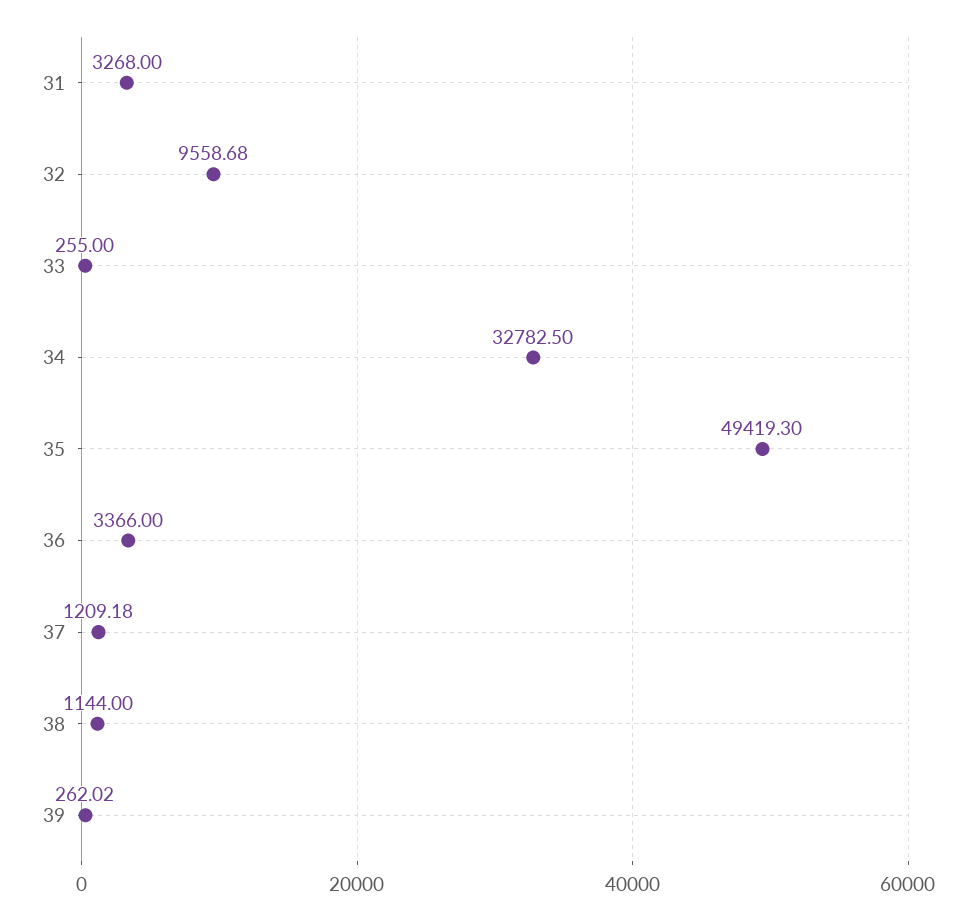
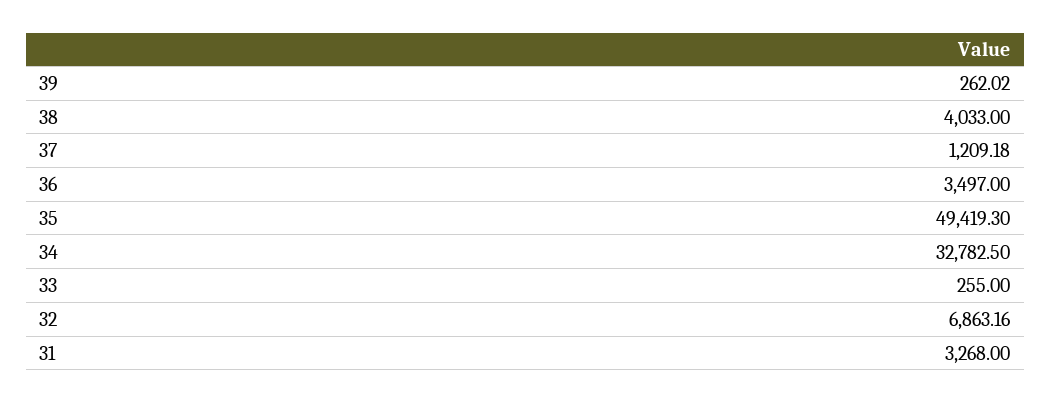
32: 9558.68 -> 6863.16
36: 3366 -> 3497
38: 1144 -> 4033

